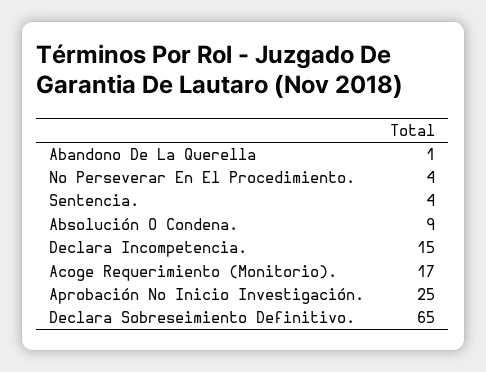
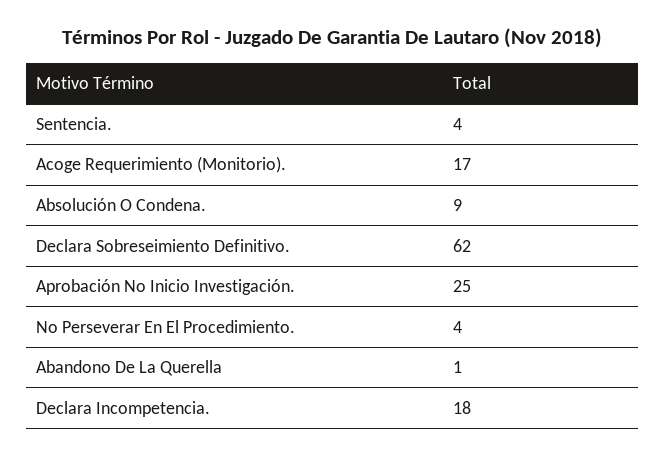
Declara Incompetencia.: 15 -> 18
Declara Sobreseimiento Definitivo.: 65 -> 62

